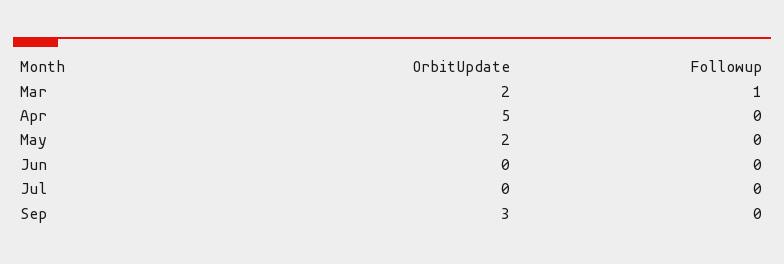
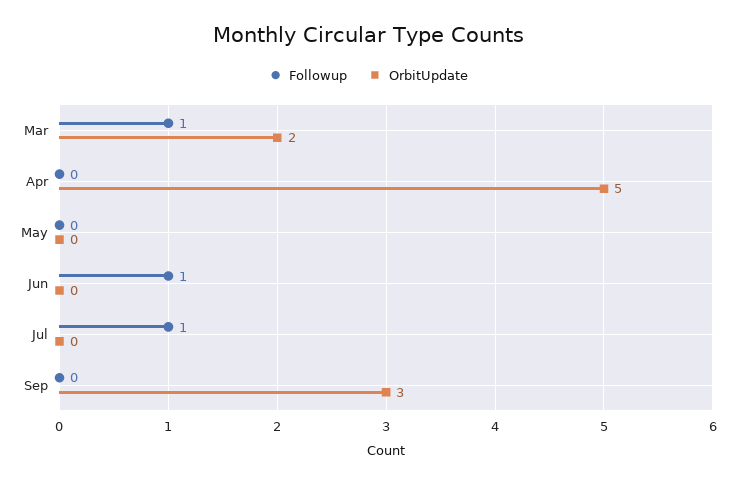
OrbitUpdate, May: 2 -> 0
Followup, Jun: 0 -> 1
Followup, Jul: 0 -> 1

